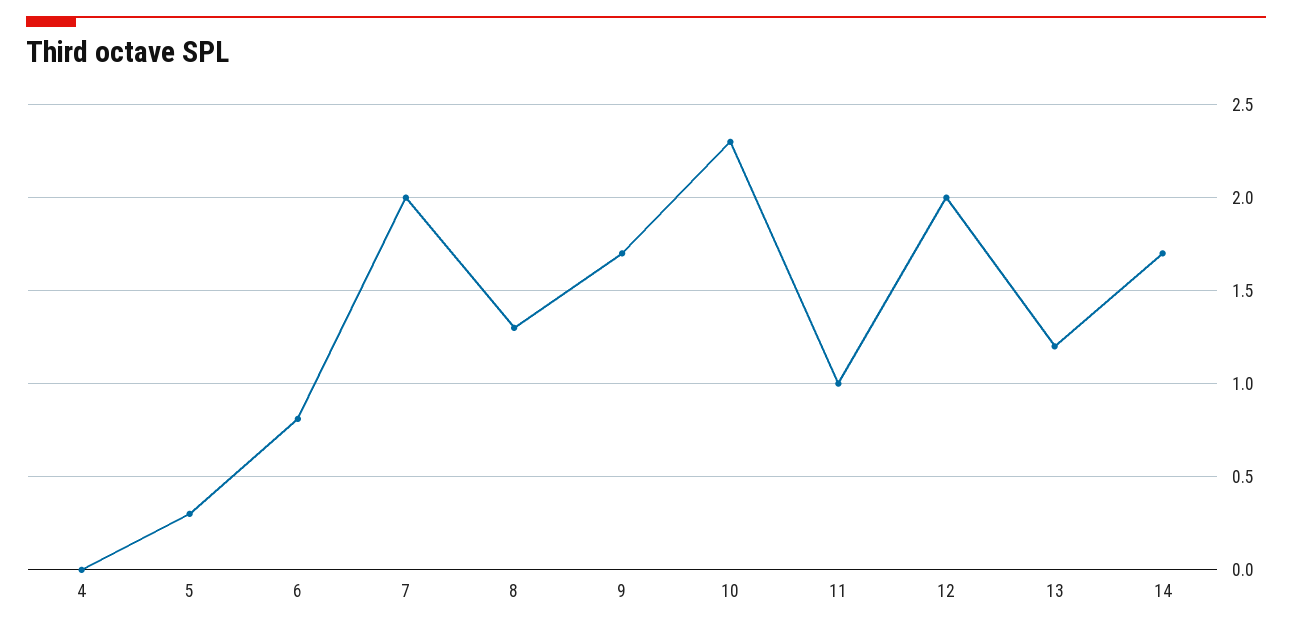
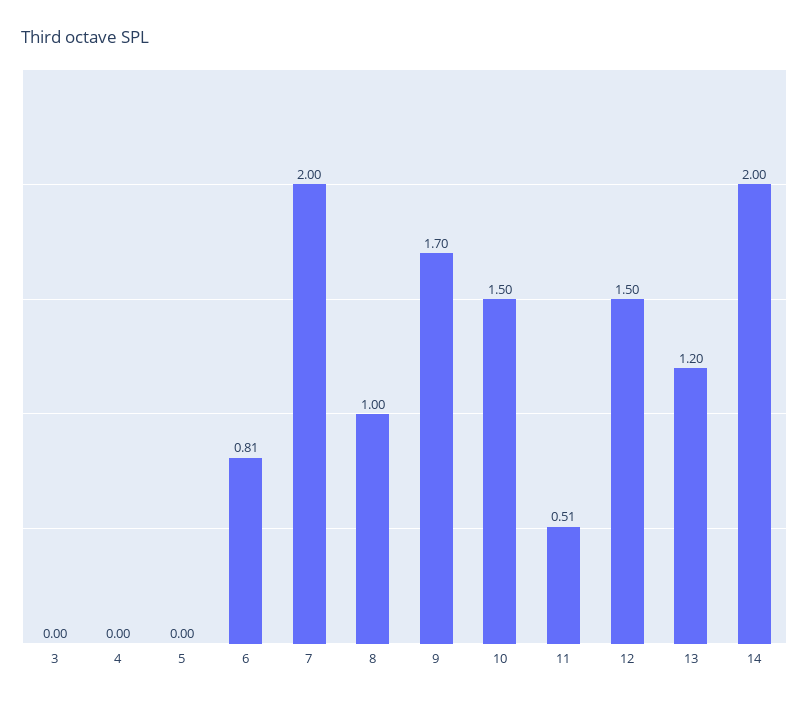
5: 0.3 -> 0
8: 1.3 -> 1
10: 2.3 -> 1.5
11: 1 -> 0.51
12: 2 -> 1.5
14: 1.7 -> 2
3: none -> 0

